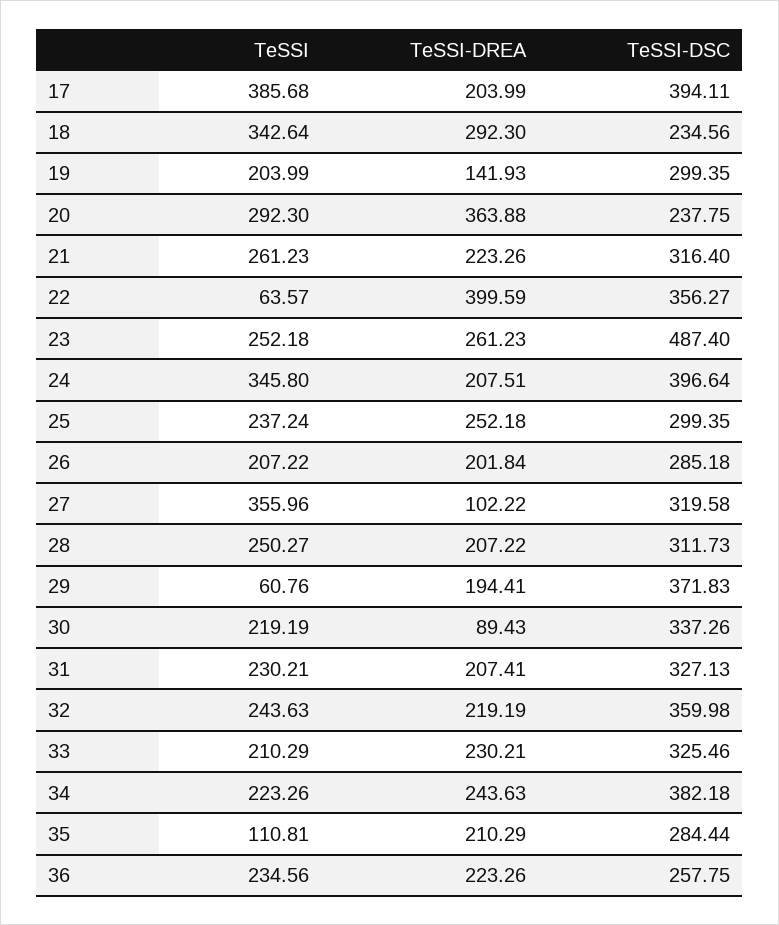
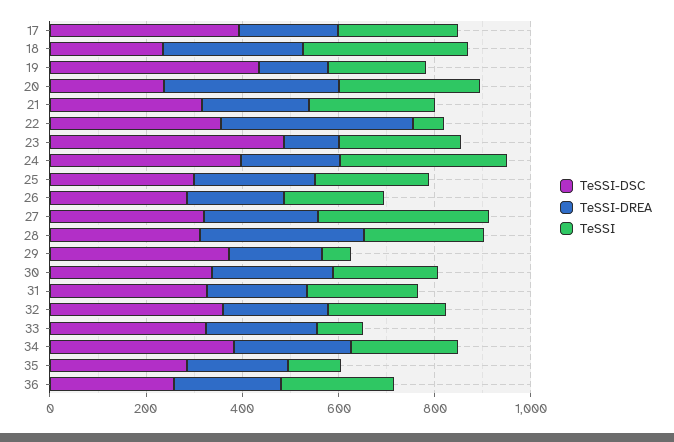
TeSSI, 17: 385.68 -> 250
TeSSI-DSC, 19: 299.35 -> 450
TeSSI-DREA, 23: 261.23 -> 100
TeSSI-DREA, 27: 102.22 -> 250
TeSSI-DREA, 28: 207.22 -> 350
TeSSI-DREA, 30: 89.43 -> 250
TeSSI, 33: 210.29 -> 100

